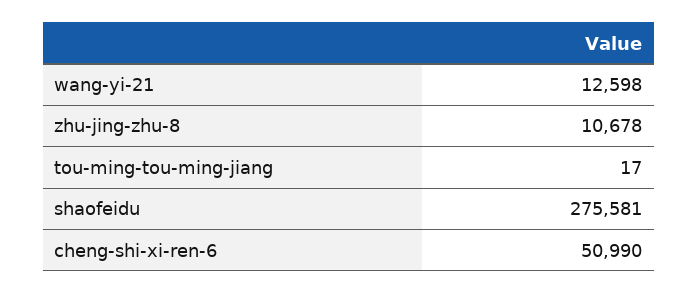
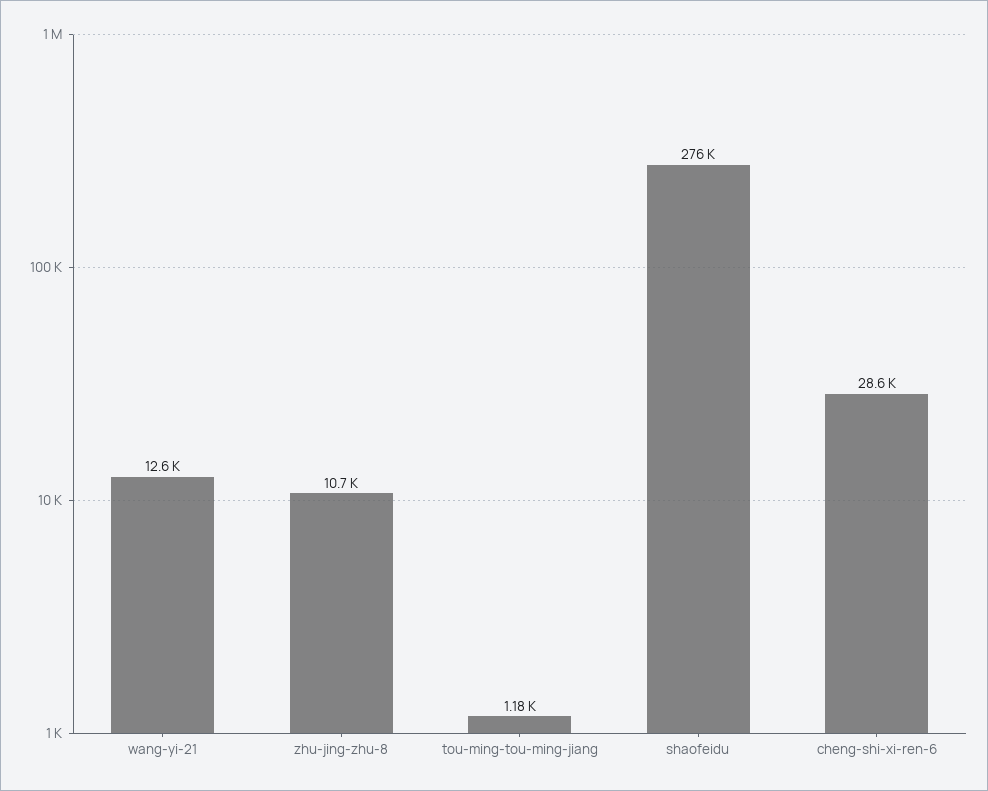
tou-ming-tou-ming-jiang: 17 -> 1180
cheng-shi-xi-ren-6: 50990 -> 28600

